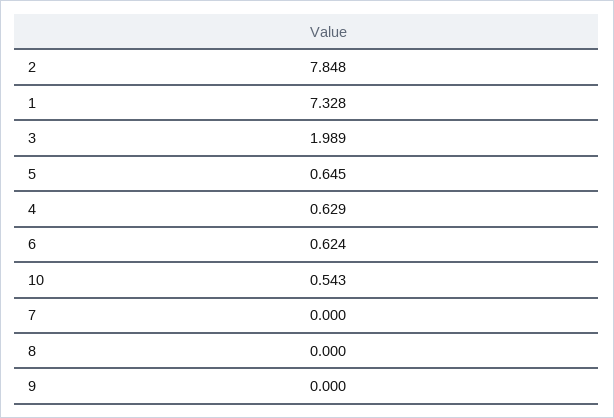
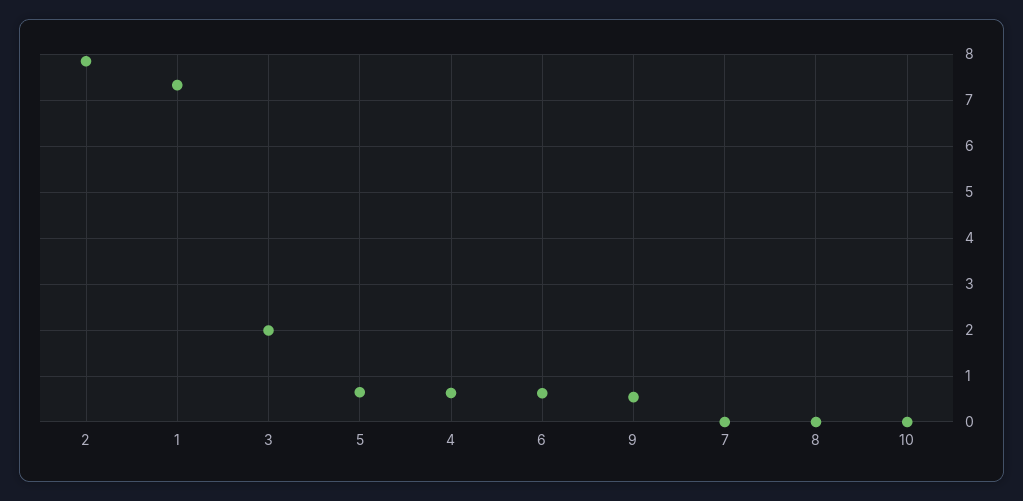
10: 0.543 -> 0
9: 0 -> 0.6

